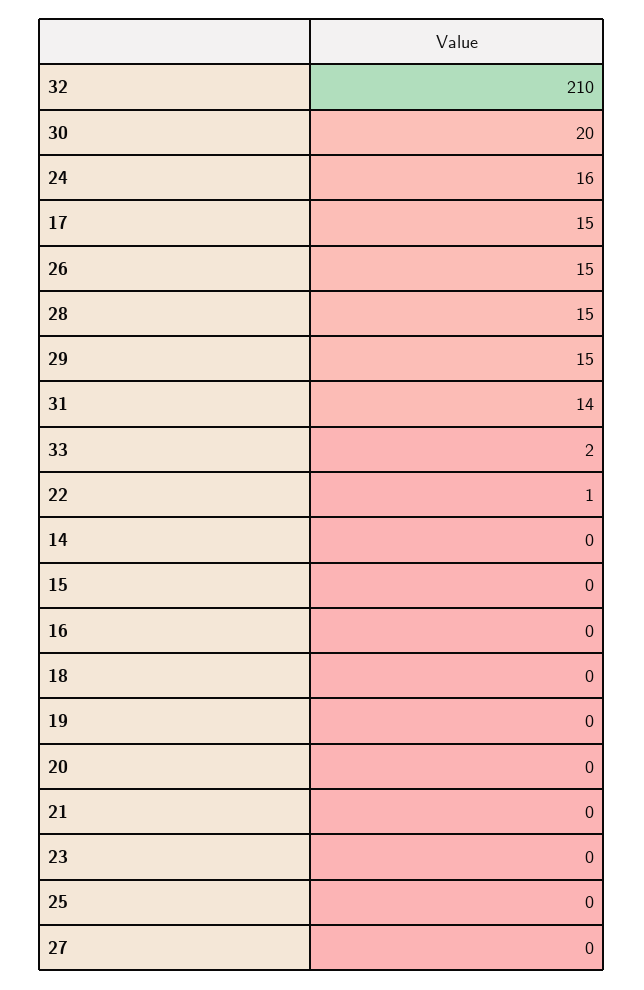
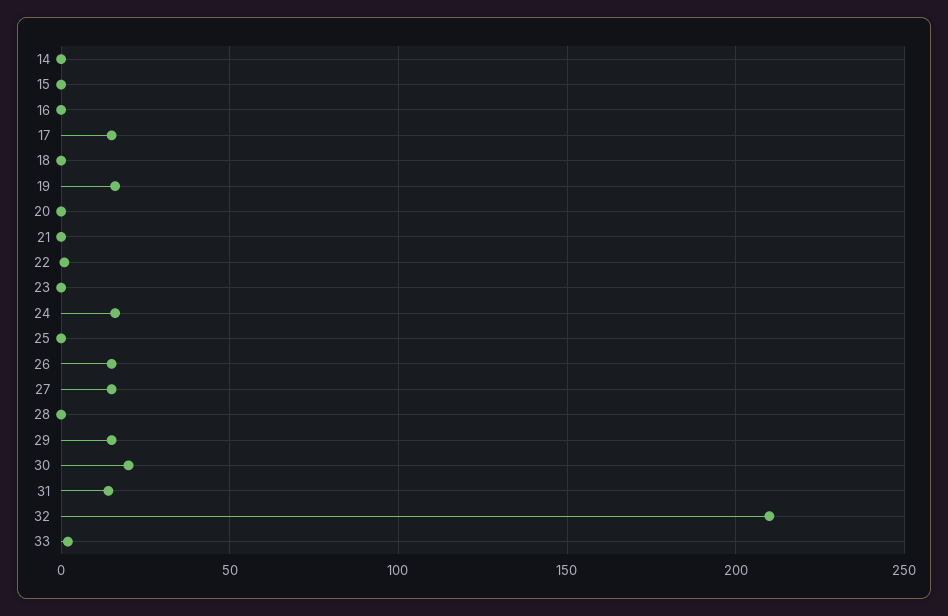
28: 15 -> 0
19: 0 -> 15
27: 0 -> 15

